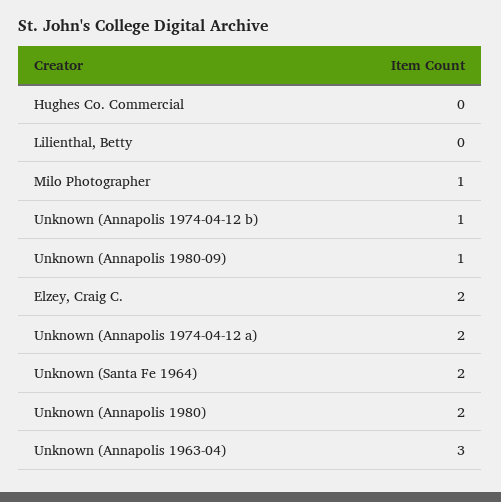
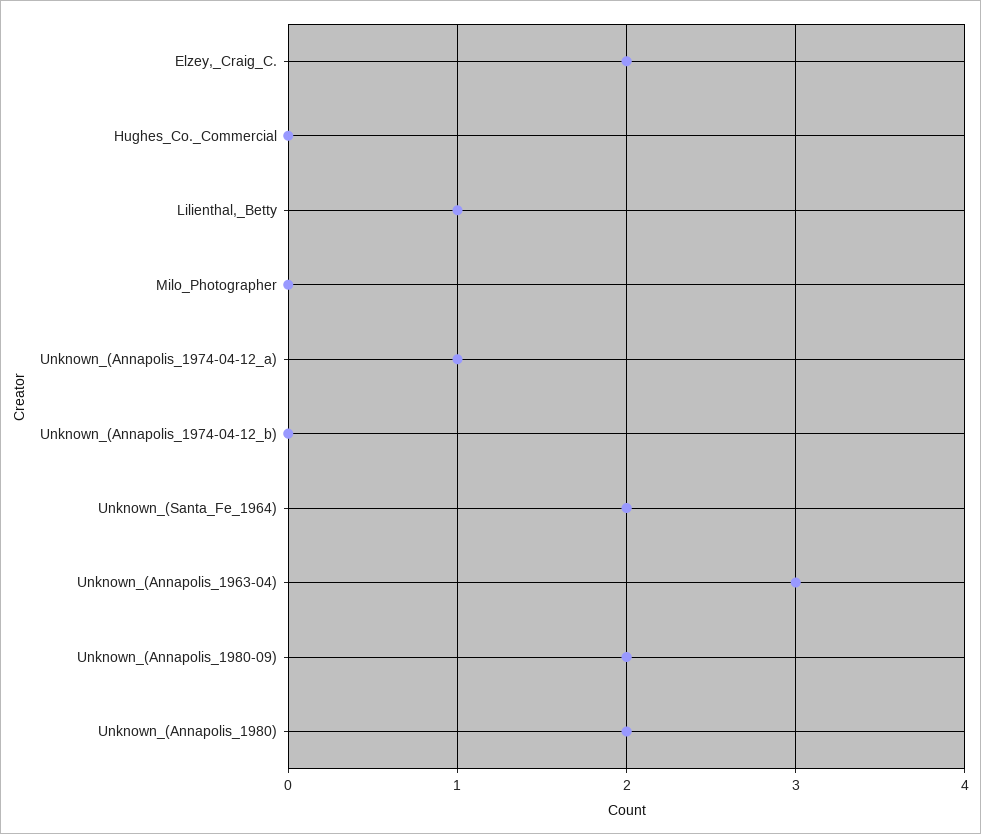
Lilienthal, Betty: 0 -> 1
Milo Photographer: 1 -> 0
Unknown (Annapolis 1974-04-12 b): 1 -> 0
Unknown (Annapolis 1980-09): 1 -> 2
Unknown (Annapolis 1974-04-12 a): 2 -> 1

